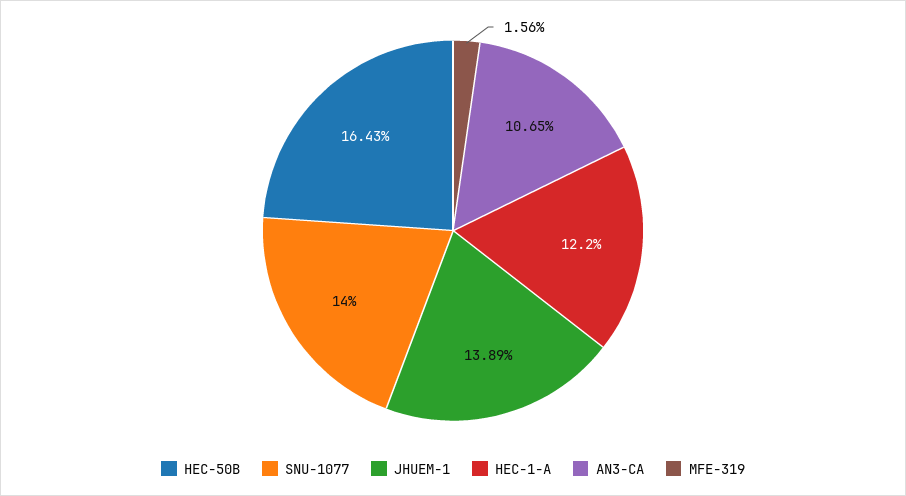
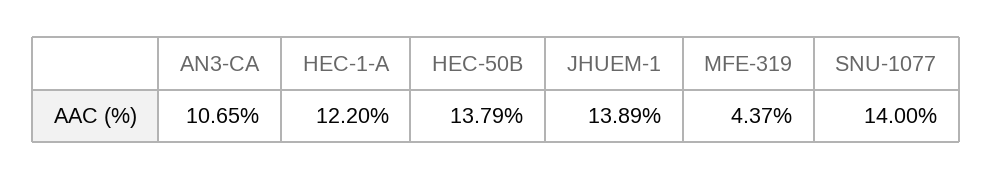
HEC-50B: 16.43 -> 13.79
MFE-319: 1.56 -> 4.37

